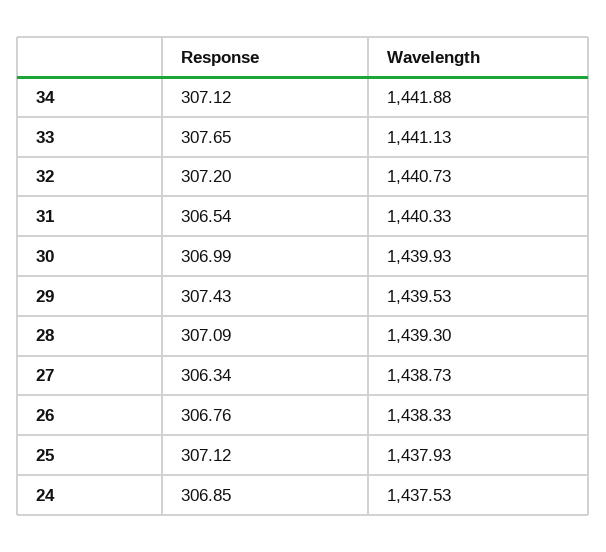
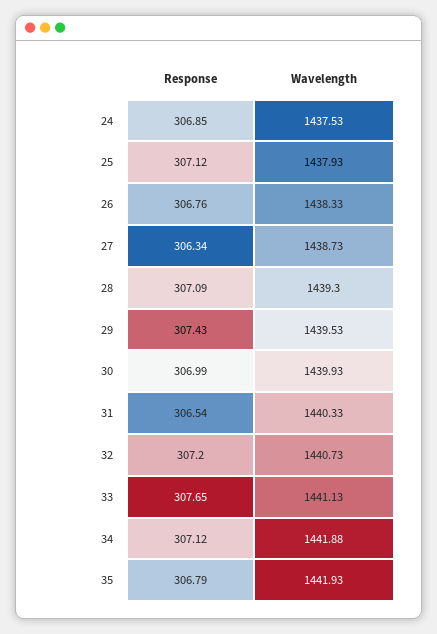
Response, 35: none -> 306.79
Wavelength, 35: none -> 1441.93

